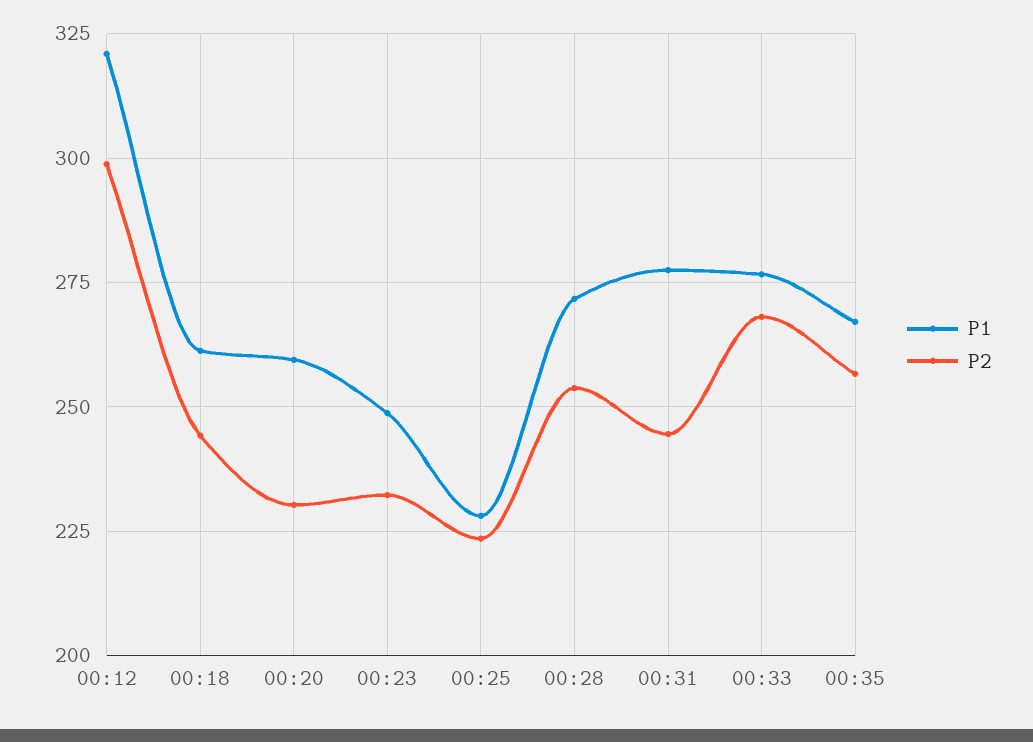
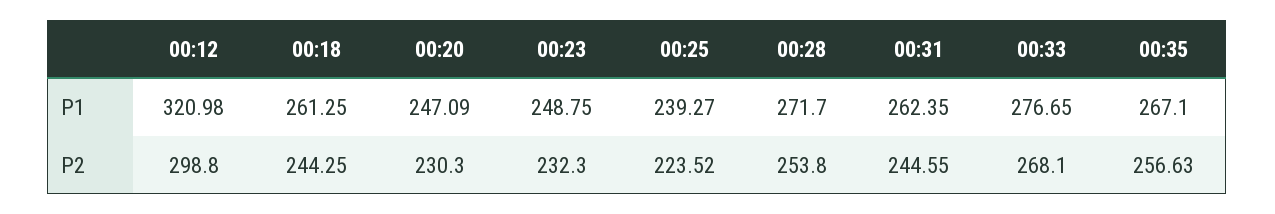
P1, 00:20: 260 -> 247.09
P1, 00:25: 227.5 -> 239.27
P1, 00:31: 277.5 -> 262.35

